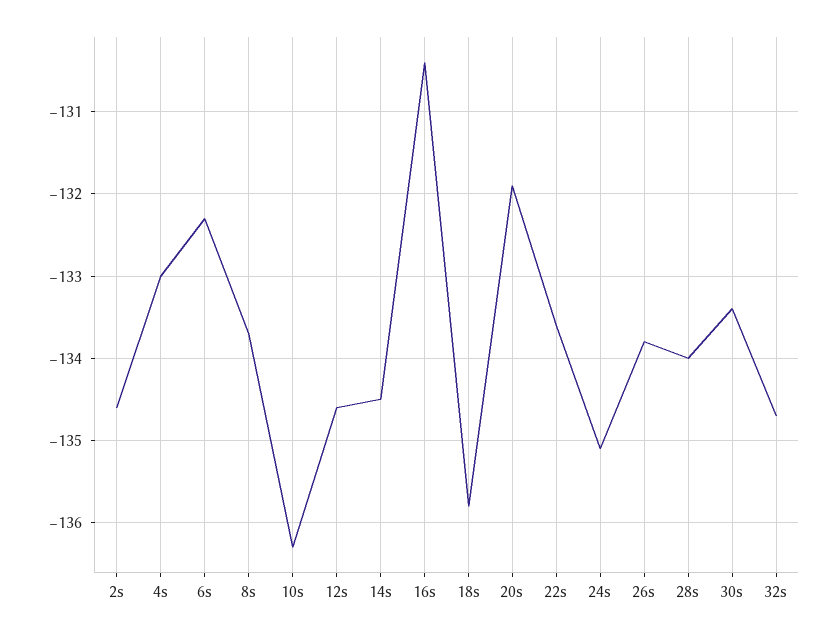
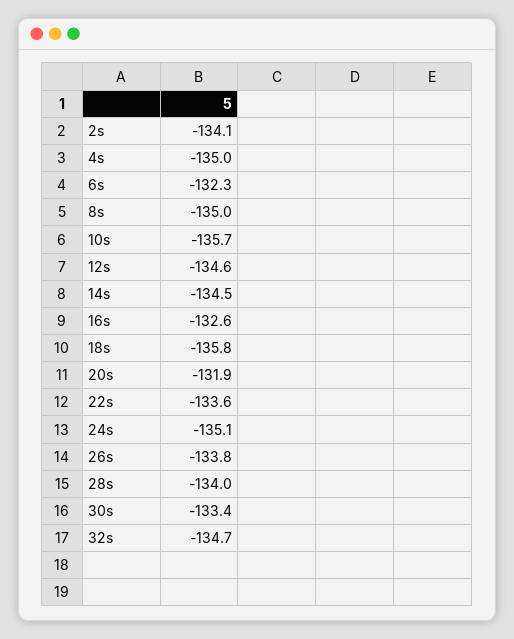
2s: -134.6 -> -134.1
4s: -133 -> -135
8s: -133.7 -> -135
10s: -136.3 -> -135.7
16s: -130.4 -> -132.6

